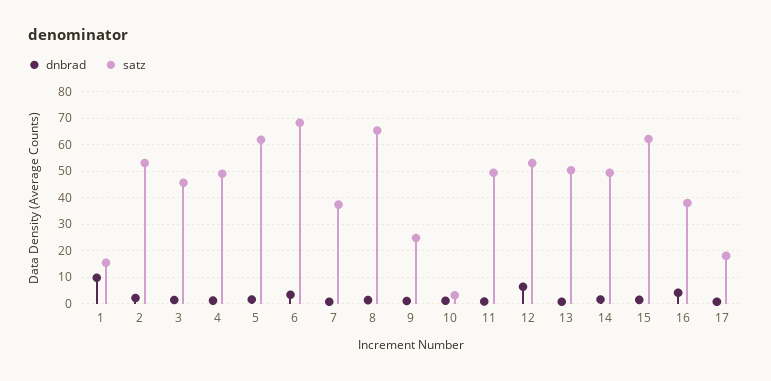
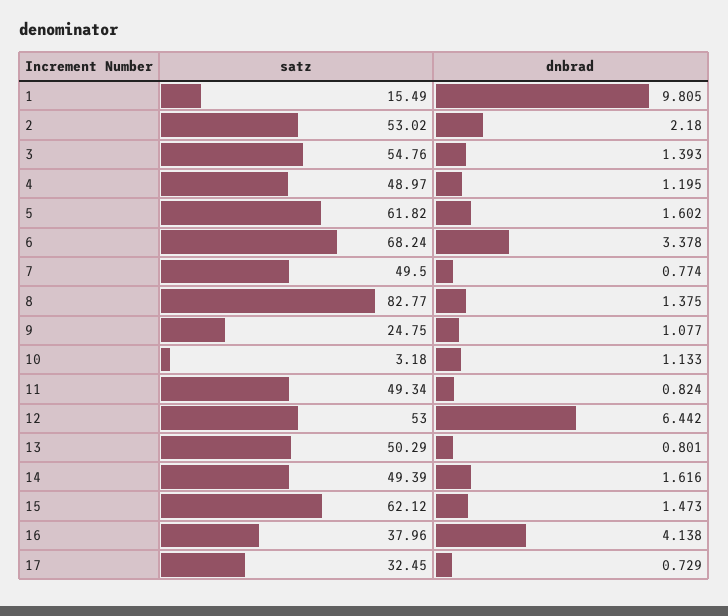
satz, 3: 45 -> 54.76
satz, 7: 37.5 -> 49.5
satz, 8: 65 -> 82.77
satz, 17: 17.5 -> 32.45

